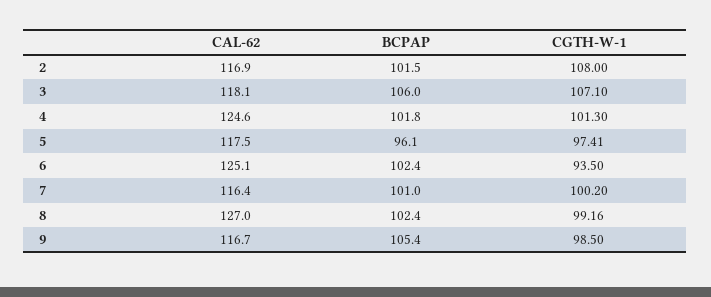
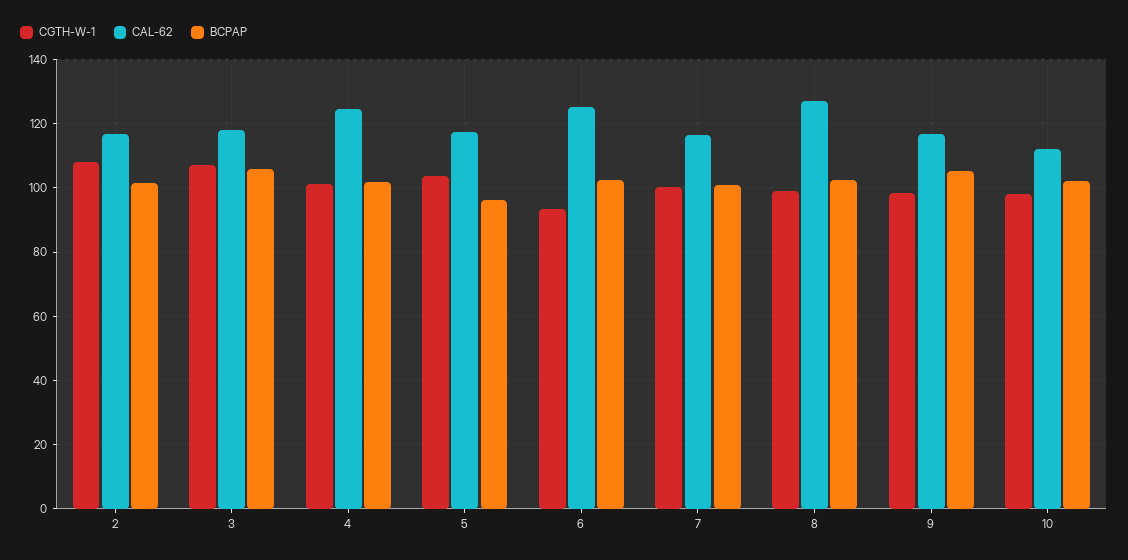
CGTH-W-1, 5: 97.41 -> 104
CGTH-W-1, 10: none -> 98
CAL-62, 10: none -> 112
BCPAP, 10: none -> 102

